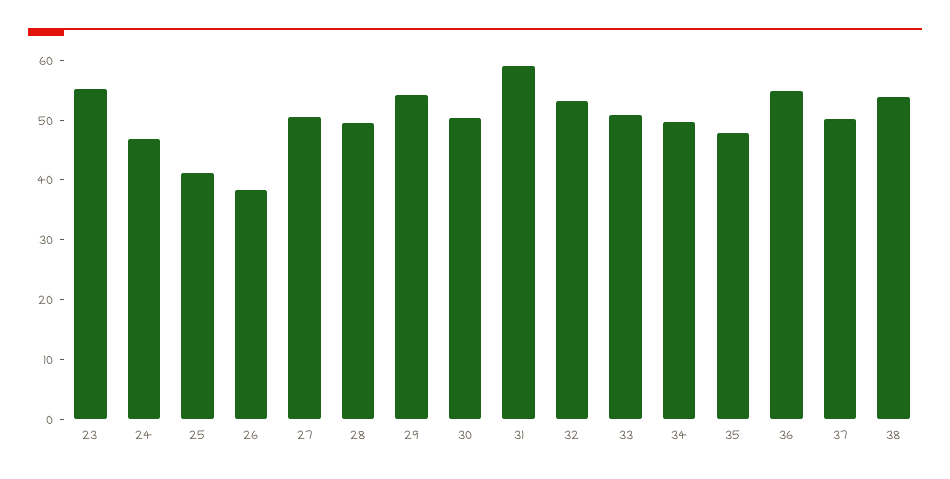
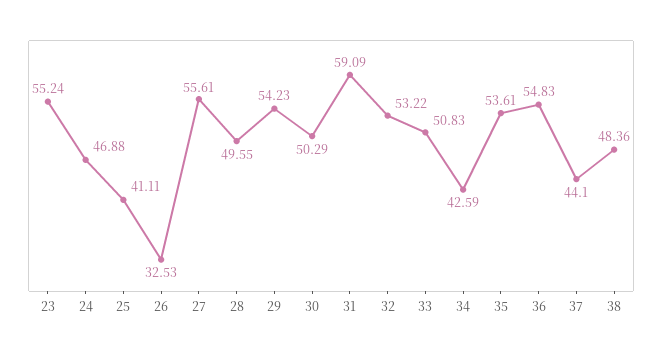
26: 38 -> 32.53
27: 50 -> 55.61
34: 50 -> 42.59
35: 48 -> 53.61
37: 50 -> 44.1
38: 54 -> 48.36

